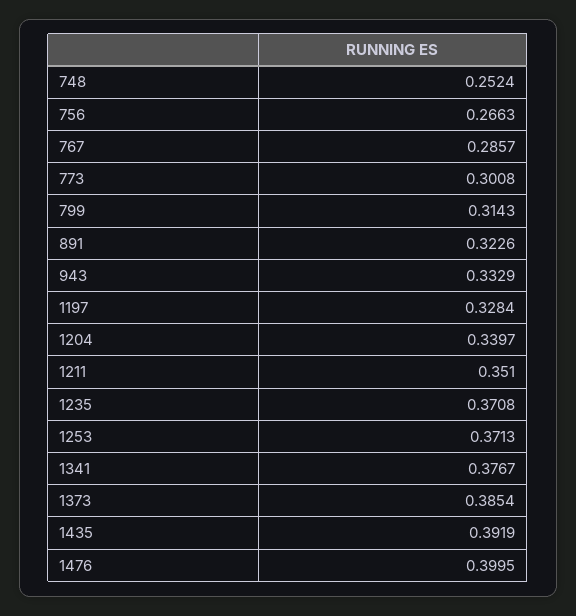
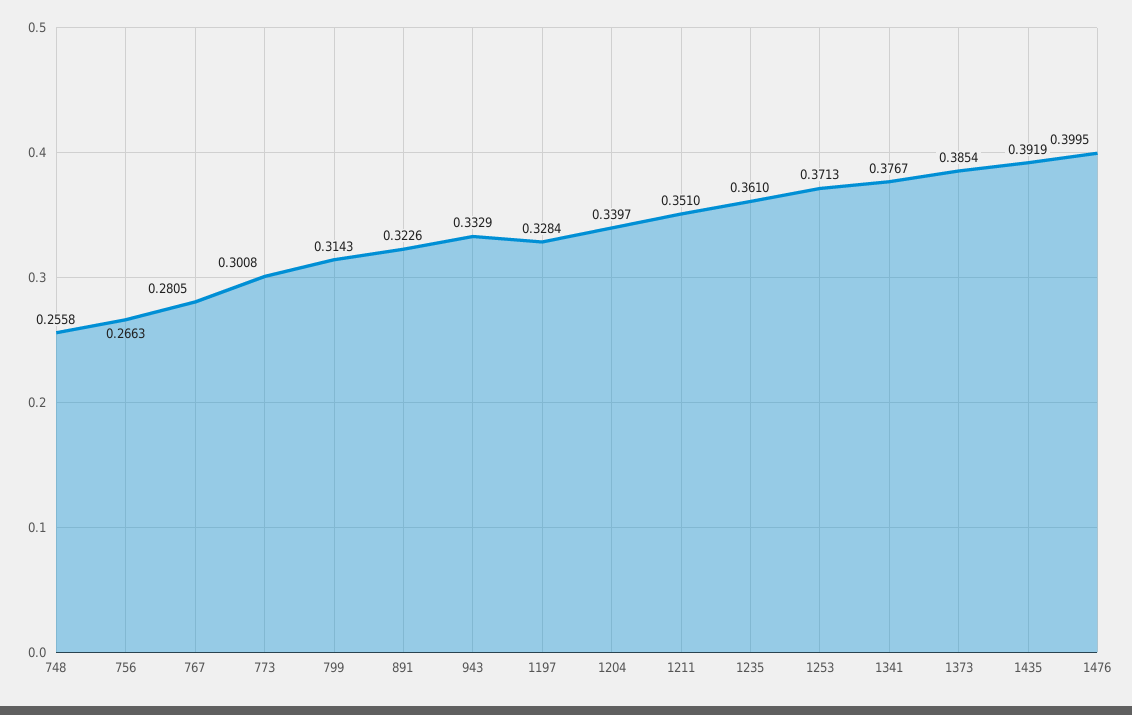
748: 0.2524 -> 0.2558
767: 0.2857 -> 0.2805
1235: 0.3708 -> 0.361

